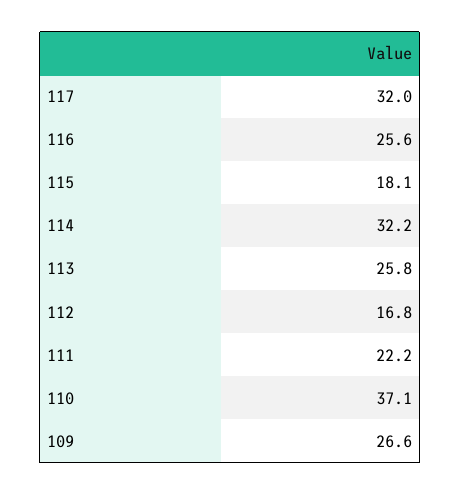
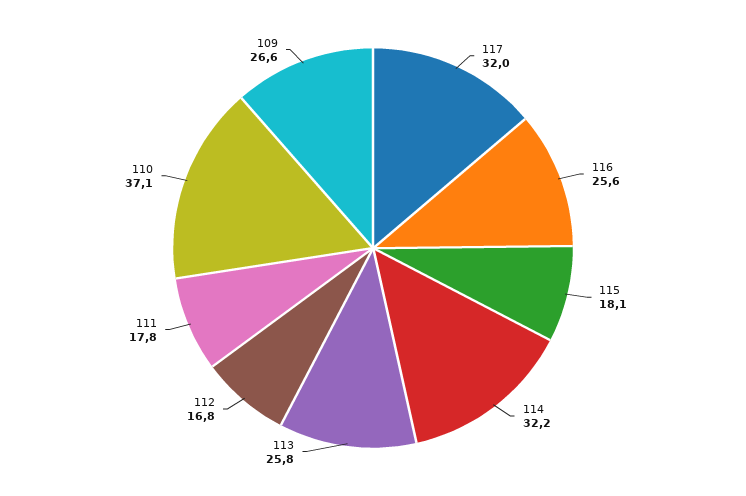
111: 22.2 -> 17.8

